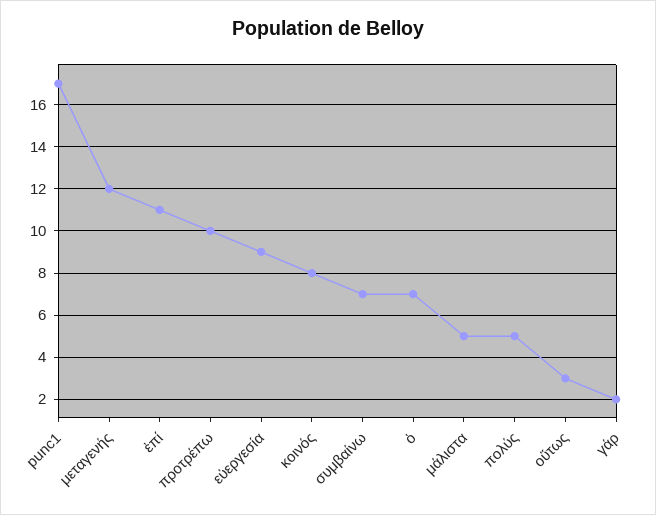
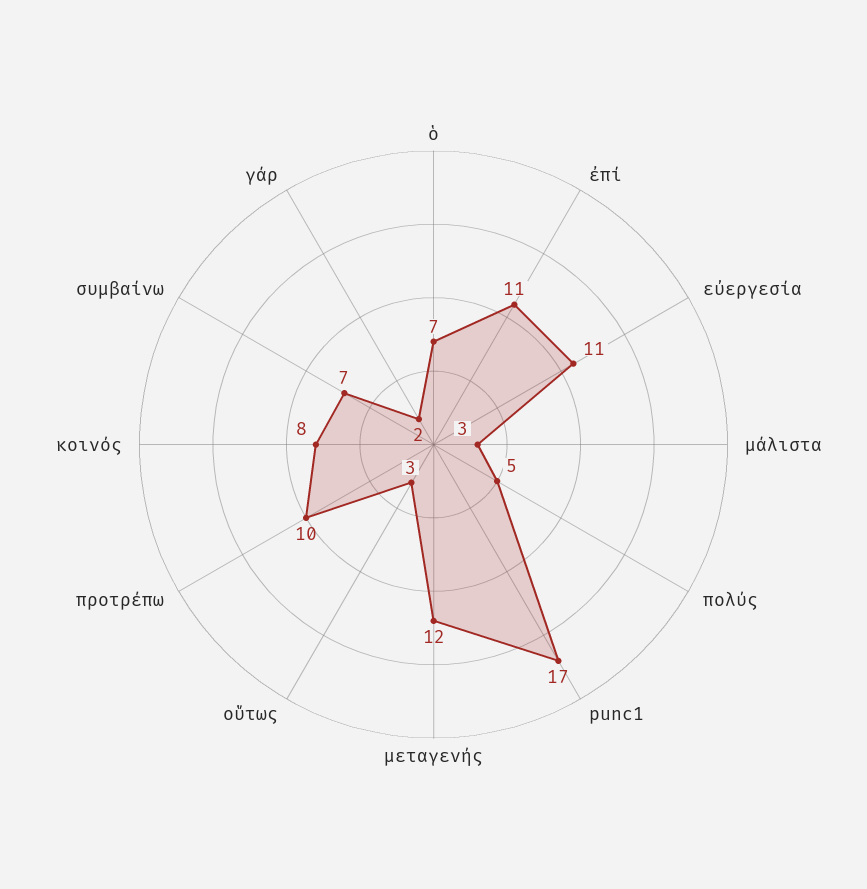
εὐεργεσία: 9 -> 11
μάλιστα: 5 -> 3

